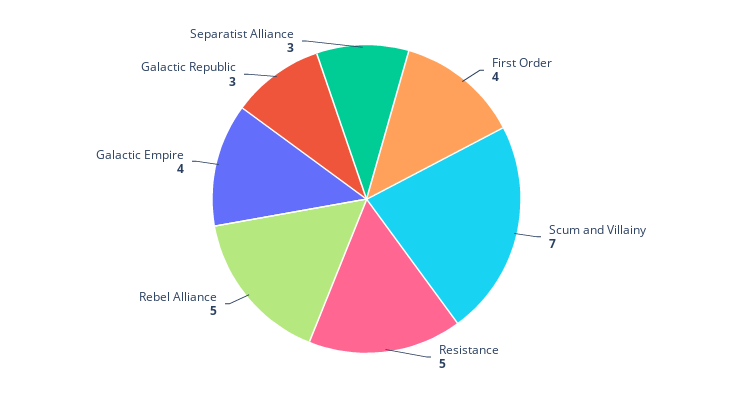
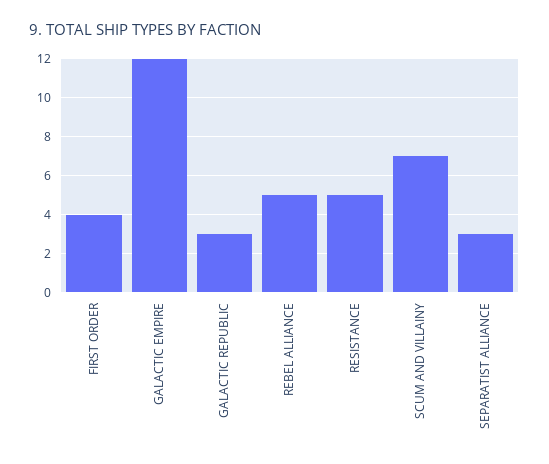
Galactic Empire: 4 -> 12

